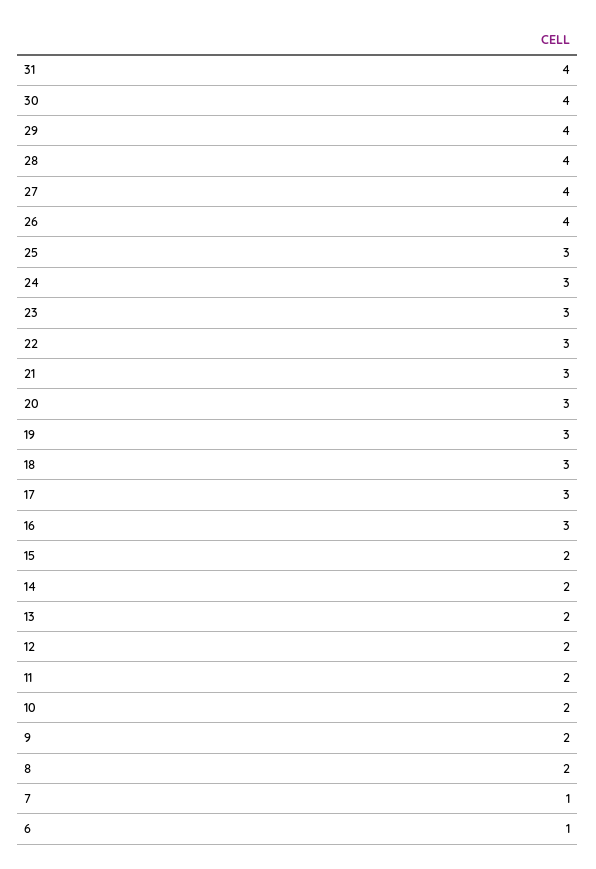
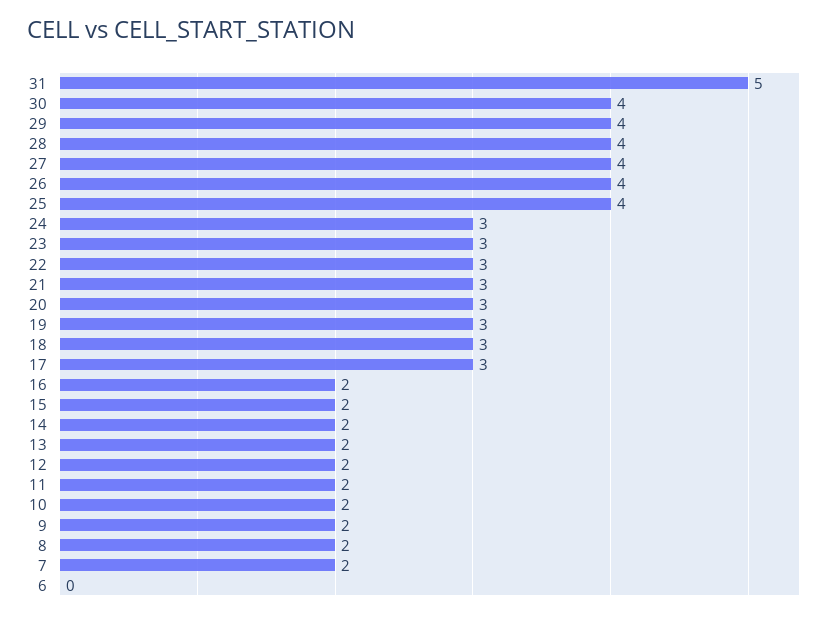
31: 4 -> 5
25: 3 -> 4
16: 3 -> 2
7: 1 -> 2
6: 1 -> 0

